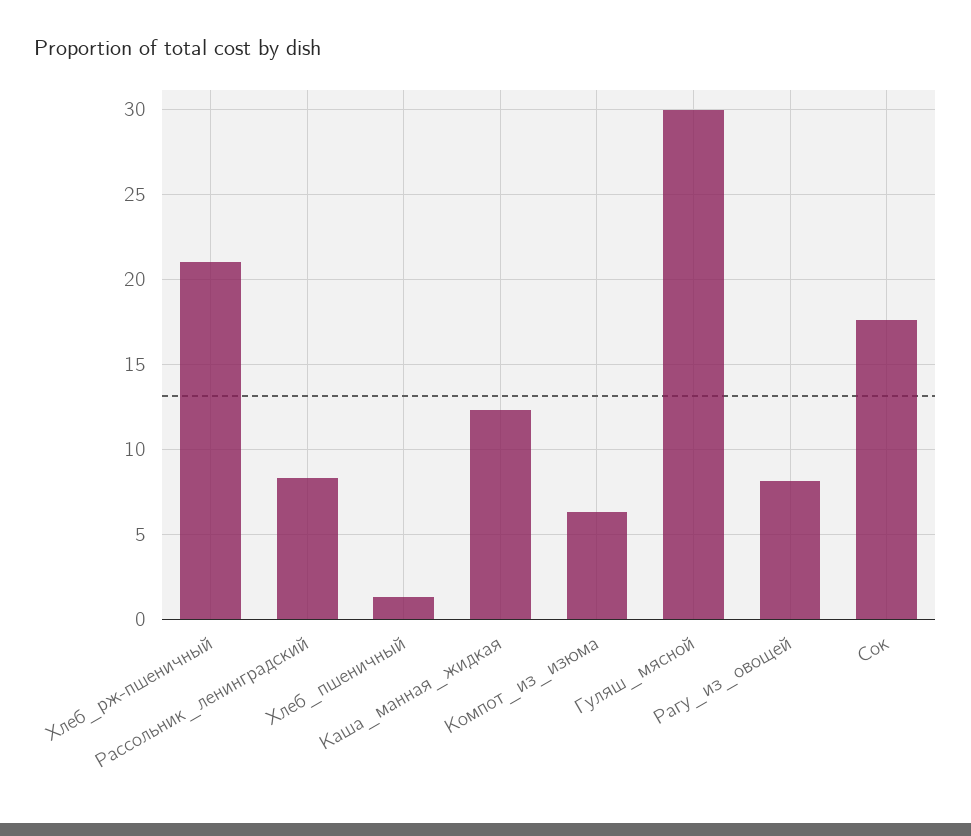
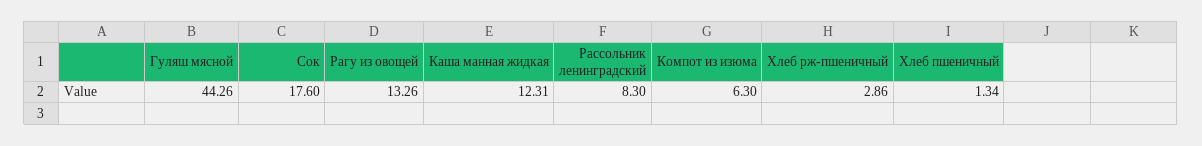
Хлеб_рж-пшеничный: 21 -> 2.86
Гуляш_мясной: 30 -> 44.26
Рагу_из_овощей: 8 -> 13.26

